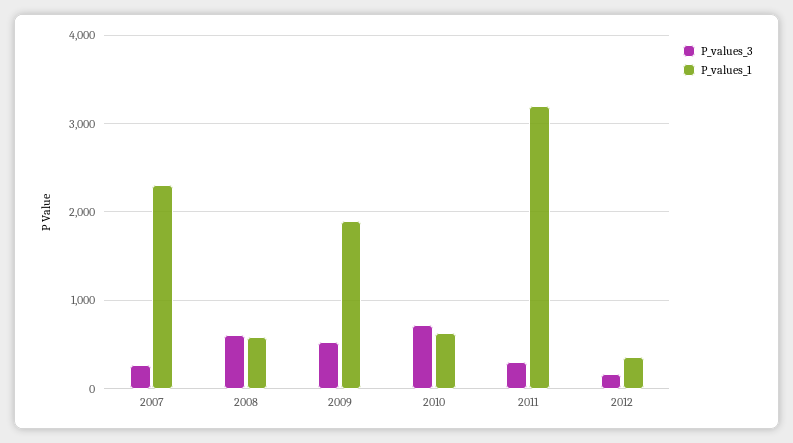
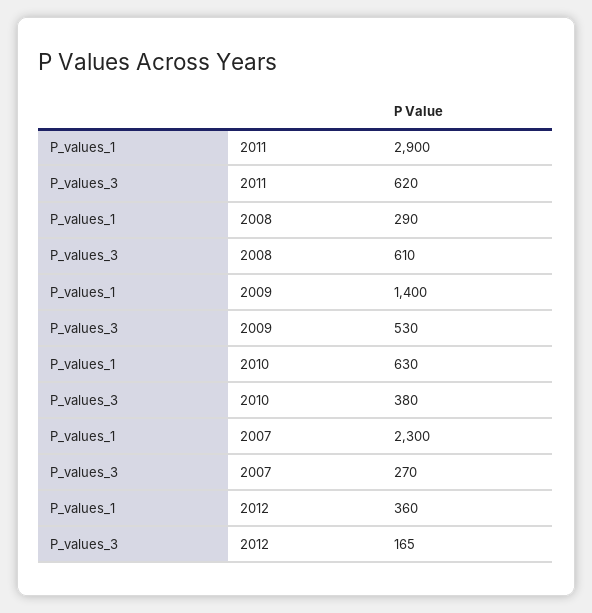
P_values_1, 2008: 600 -> 290
P_values_1, 2009: 1900 -> 1400
P_values_3, 2010: 700 -> 380
P_values_3, 2011: 300 -> 620
P_values_1, 2011: 3200 -> 2900

